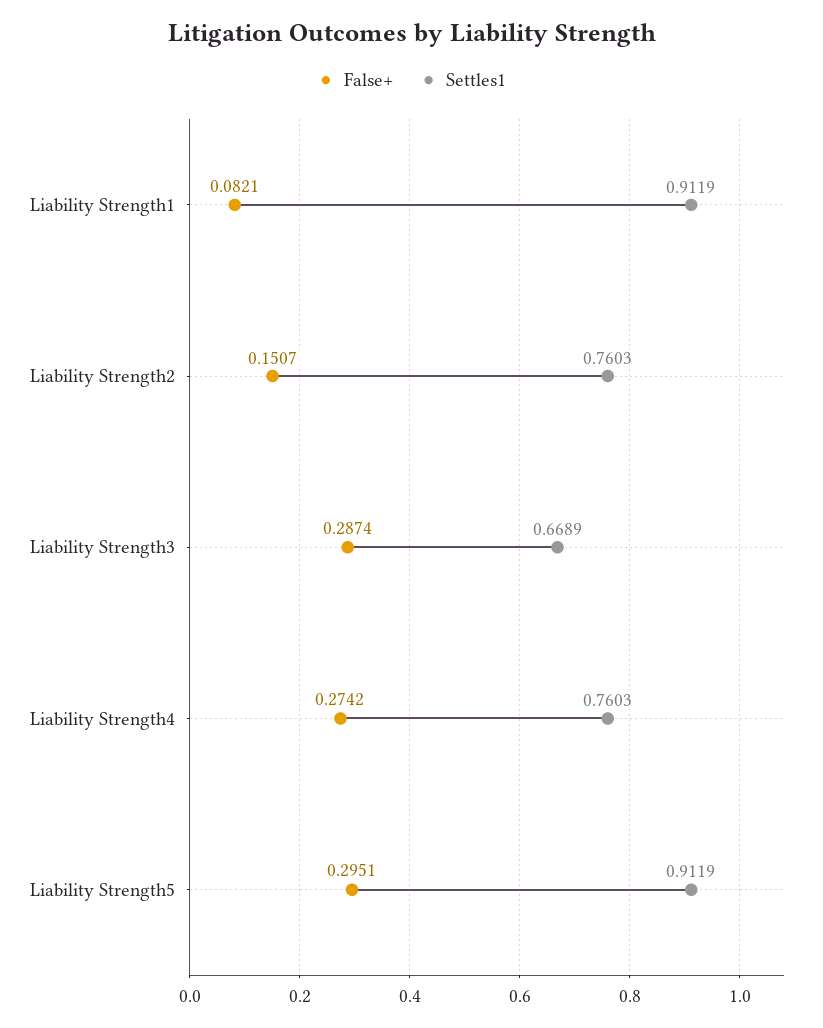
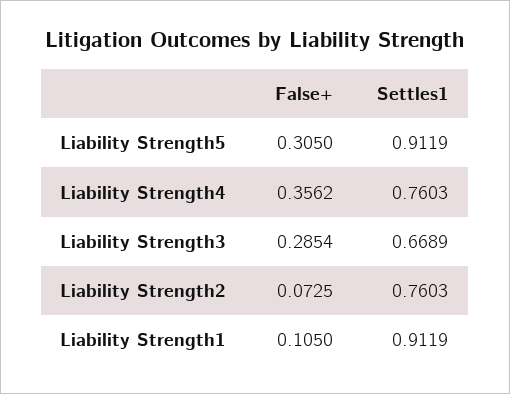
False+, Liability Strength1: 0.0821 -> 0.105
False+, Liability Strength2: 0.1507 -> 0.0725
False+, Liability Strength3: 0.2874 -> 0.2854
False+, Liability Strength4: 0.2742 -> 0.3562
False+, Liability Strength5: 0.2951 -> 0.305

